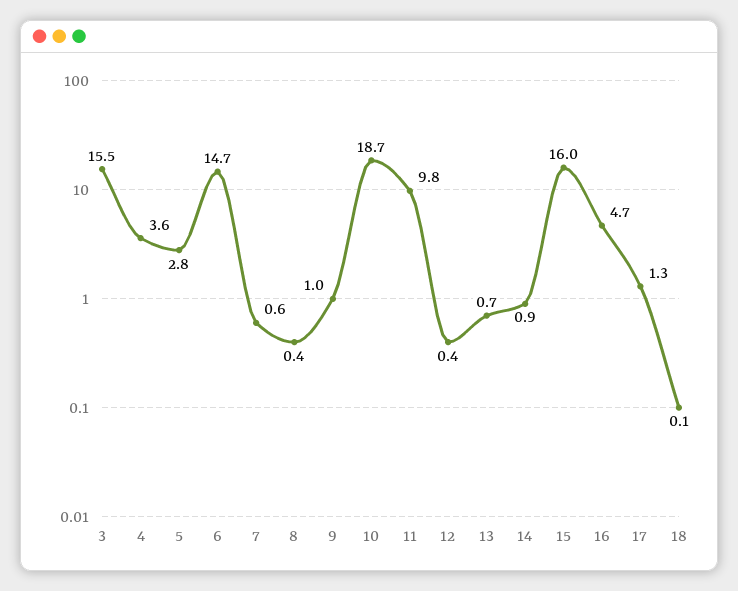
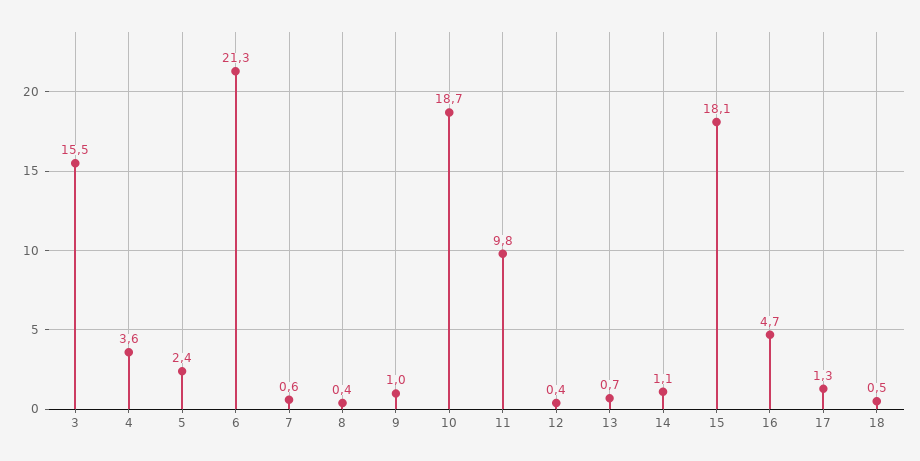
5: 2.8 -> 2.4
6: 14.7 -> 21.3
14: 0.9 -> 1.1
15: 16 -> 18.1
18: 0.1 -> 0.5

